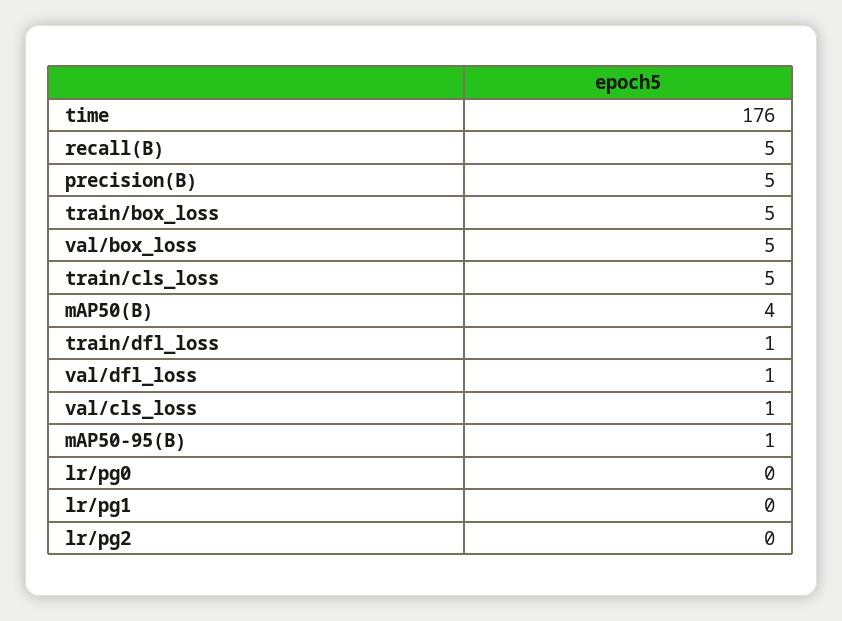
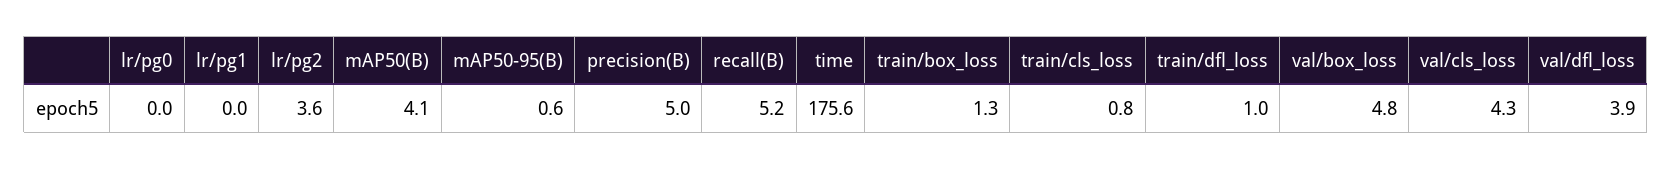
train/box_loss: 5 -> 1.3
train/cls_loss: 5 -> 0.8
val/dfl_loss: 1 -> 3.9
val/cls_loss: 1 -> 4.3
lr/pg2: 0 -> 3.6

